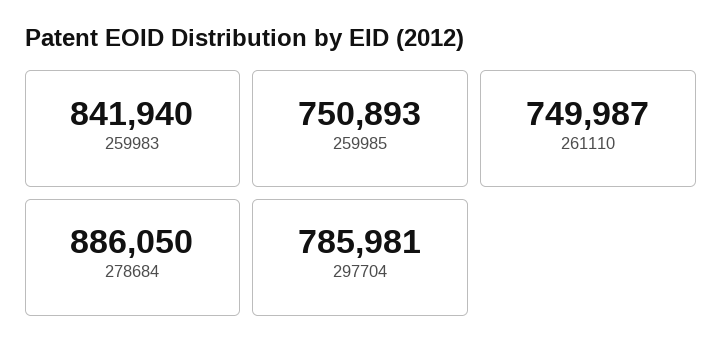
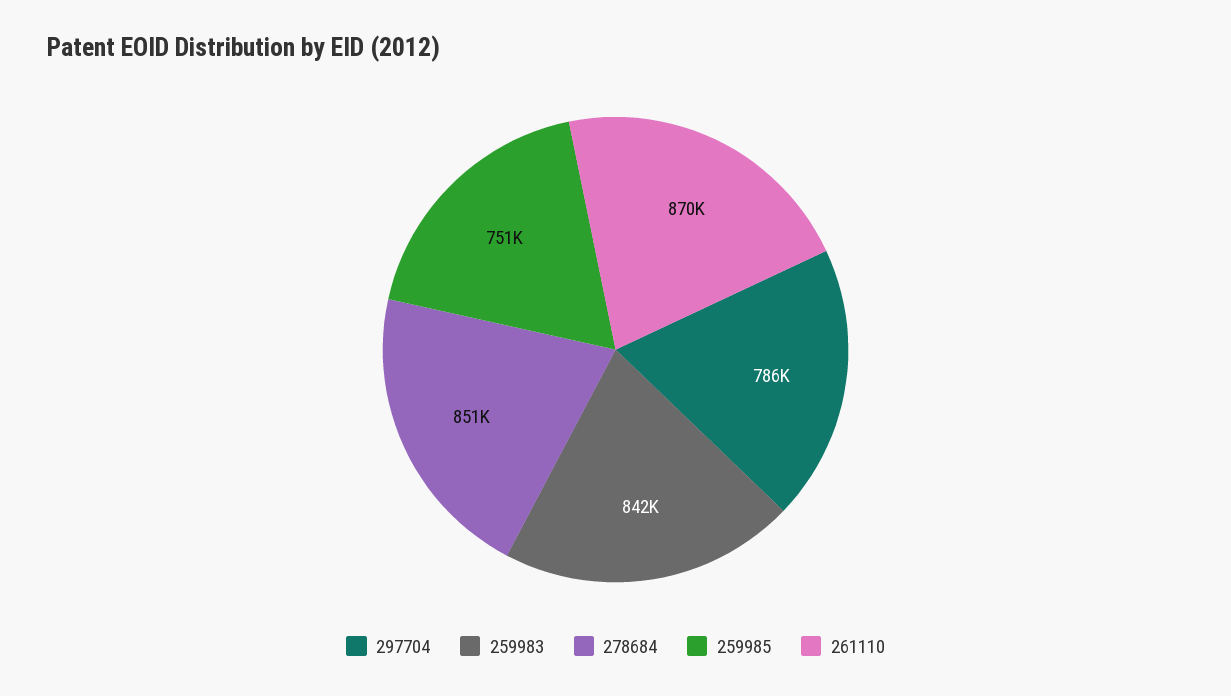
261110: 749987 -> 870000
278684: 886050 -> 851000

